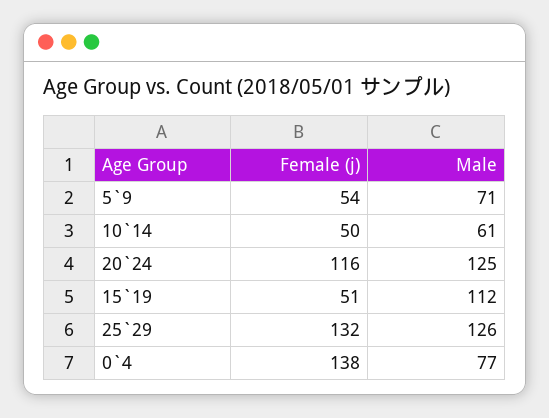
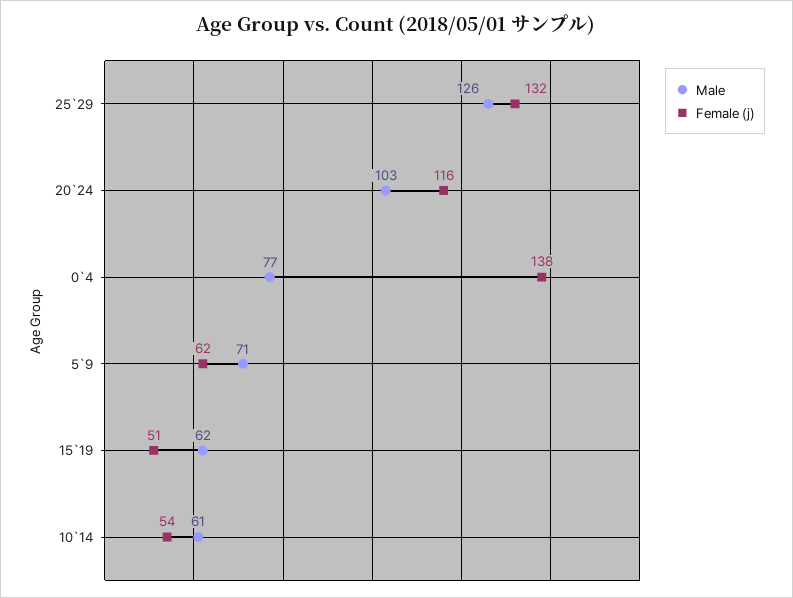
Female (j), 5`9: 54 -> 62
Female (j), 10`14: 50 -> 54
Male, 20`24: 125 -> 103
Male, 15`19: 112 -> 62

